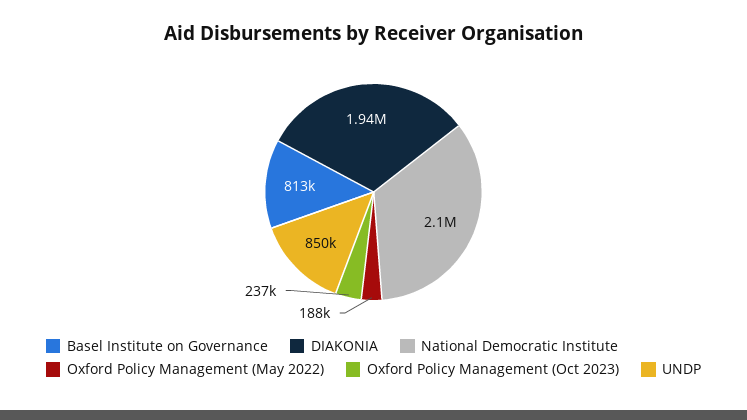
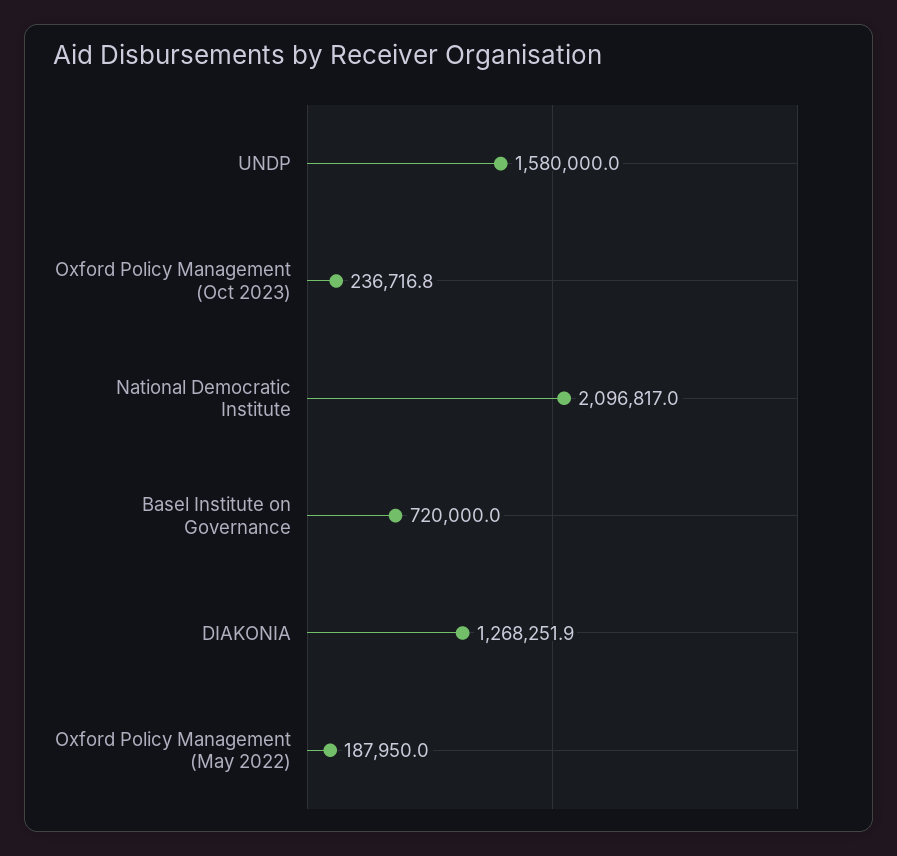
Basel Institute on Governance: 813000 -> 720000
DIAKONIA: 1940000 -> 1268251.9
UNDP: 850000 -> 1580000

